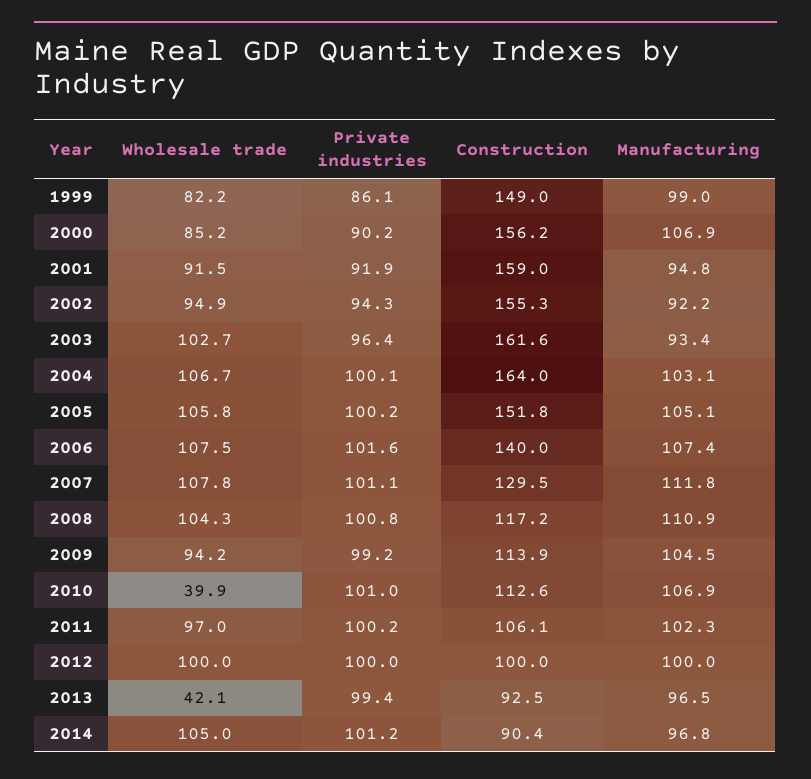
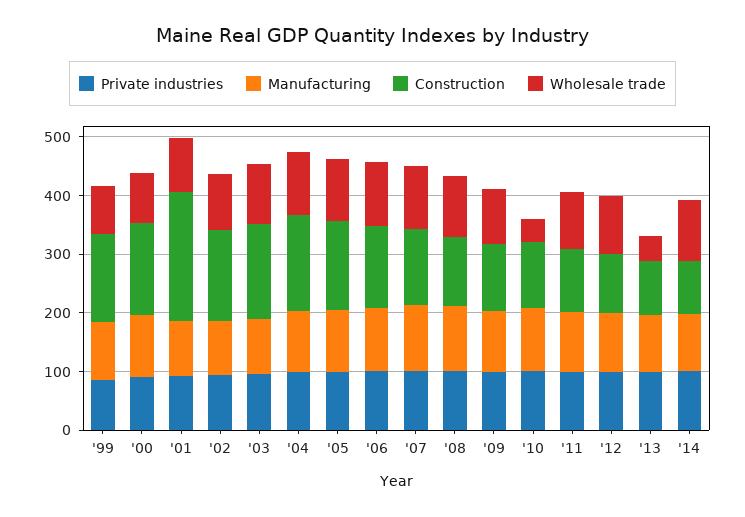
Construction, 2001: 159 -> 220

